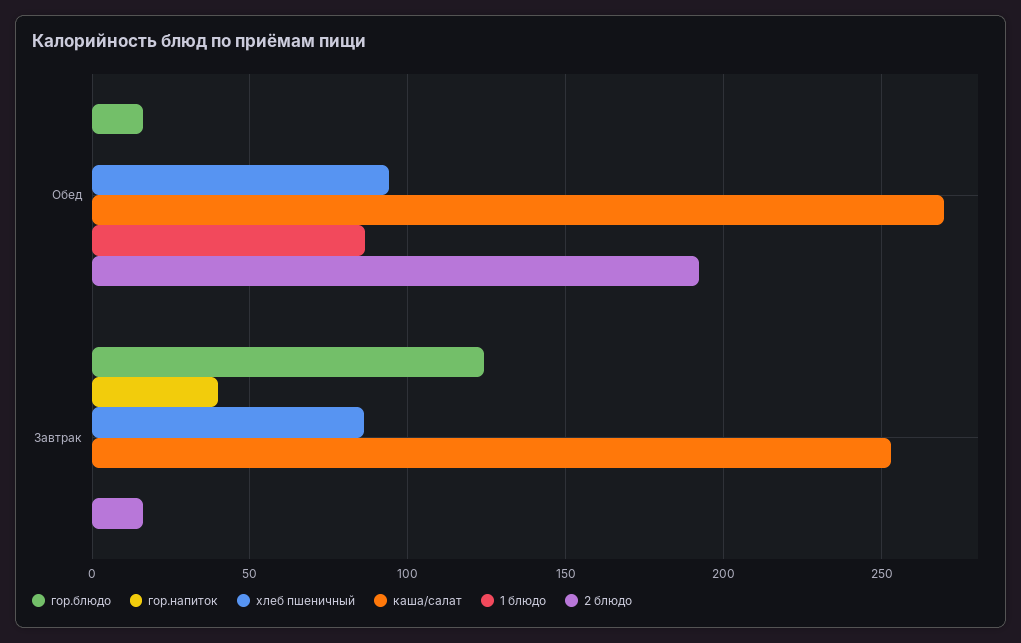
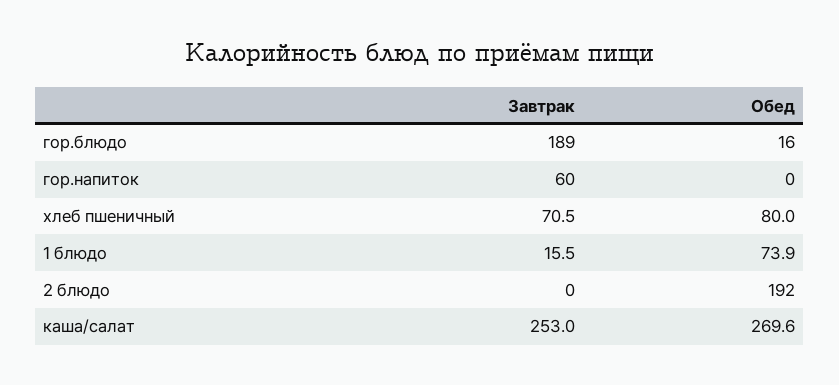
хлеб пшеничный, Обед: 95 -> 80
1 блюдо, Обед: 85 -> 73.9
гор.блюдо, Завтрак: 125 -> 189
гор.напиток, Завтрак: 40 -> 60
хлеб пшеничный, Завтрак: 85 -> 70.5
1 блюдо, Завтрак: 0 -> 15.5
2 блюдо, Завтрак: 15 -> 0

